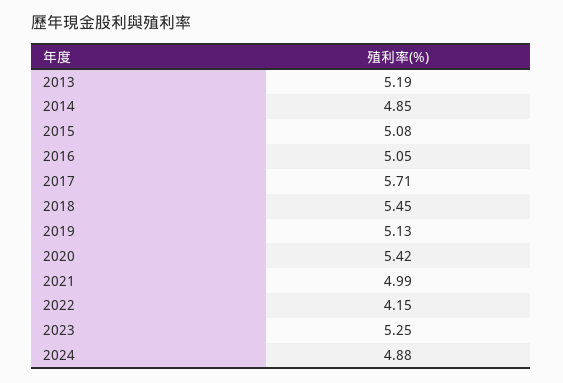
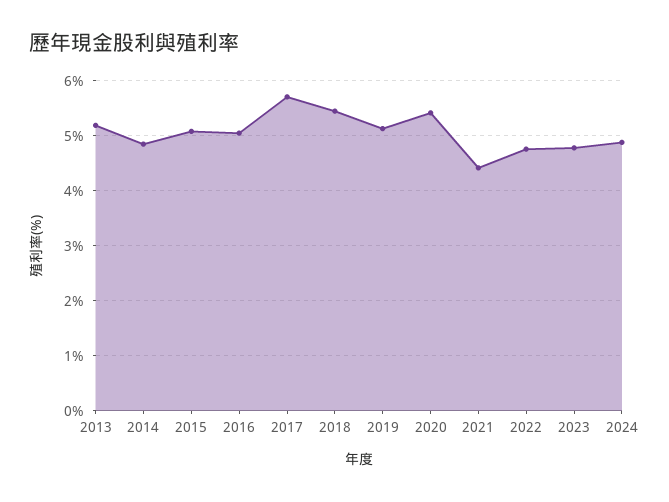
2021: 4.99 -> 4.4
2022: 4.15 -> 4.8
2023: 5.25 -> 4.8

